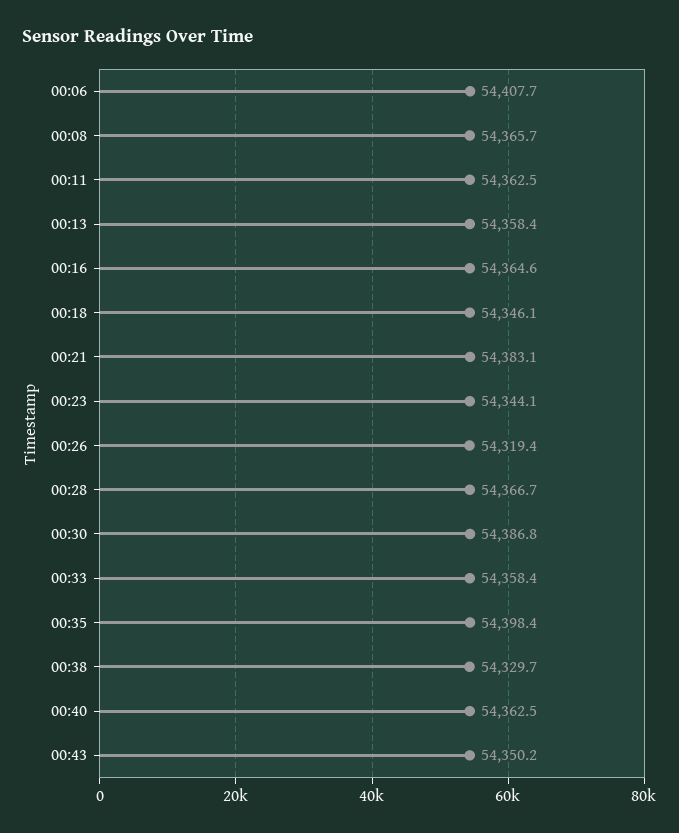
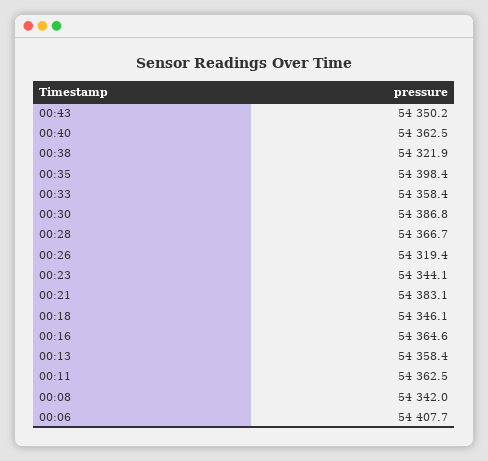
00:08: 54365.7 -> 54342
00:38: 54329.7 -> 54321.9

